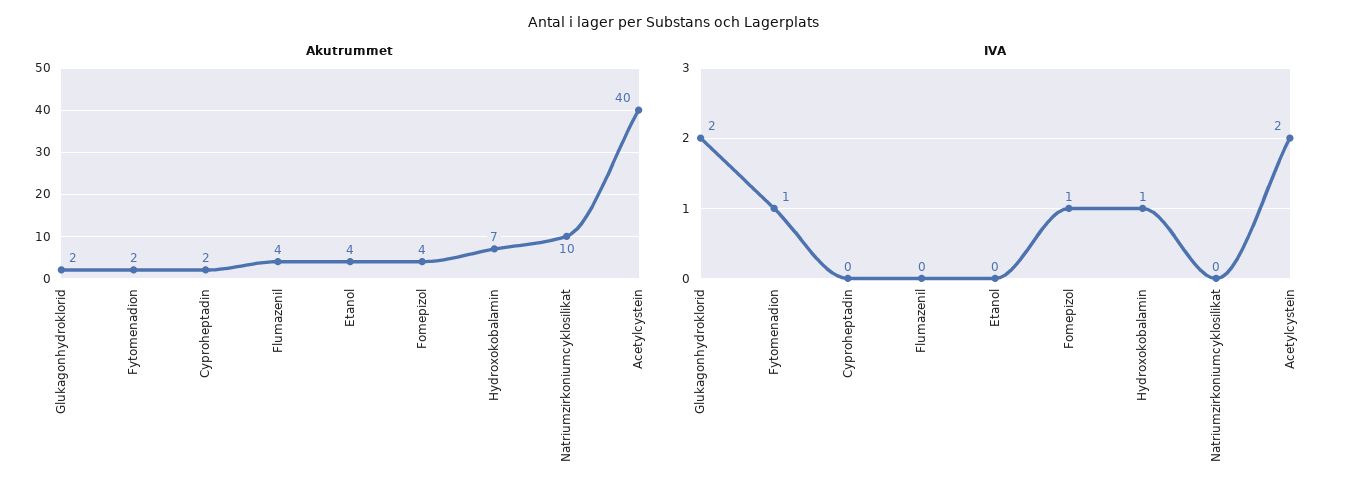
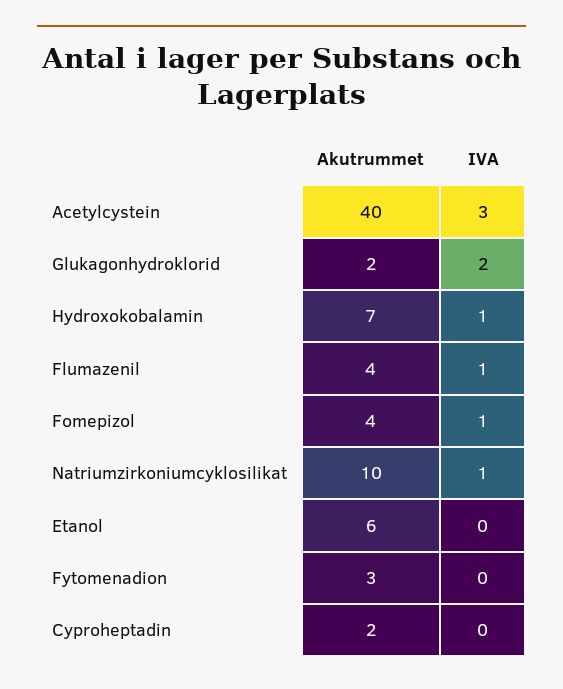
Akutrummet, Fytomenadion: 2 -> 3
Akutrummet, Etanol: 4 -> 6
IVA, Fytomenadion: 1 -> 0
IVA, Flumazenil: 0 -> 1
IVA, Natriumzirkoniumcyklosilikat: 0 -> 1
IVA, Acetylcystein: 2 -> 3

